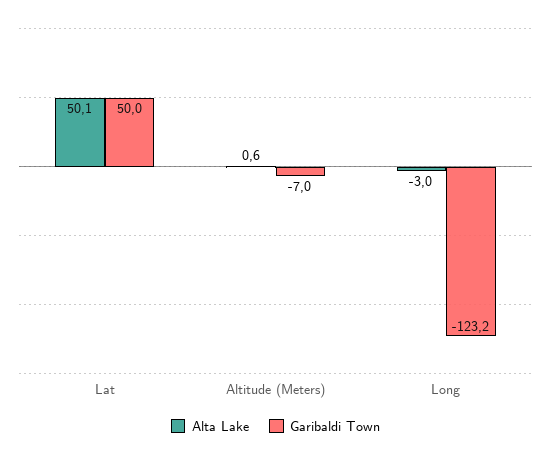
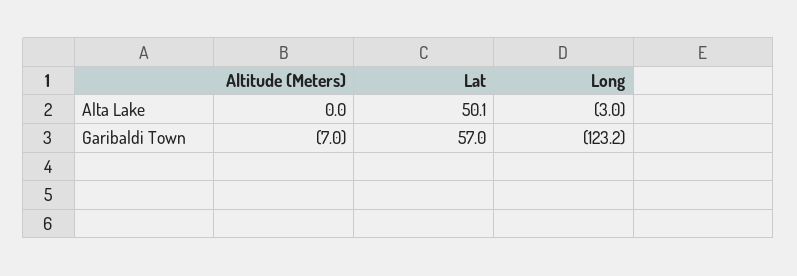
Garibaldi Town, Lat: 50 -> 57
Alta Lake, Altitude (Meters): 0.6 -> 0

